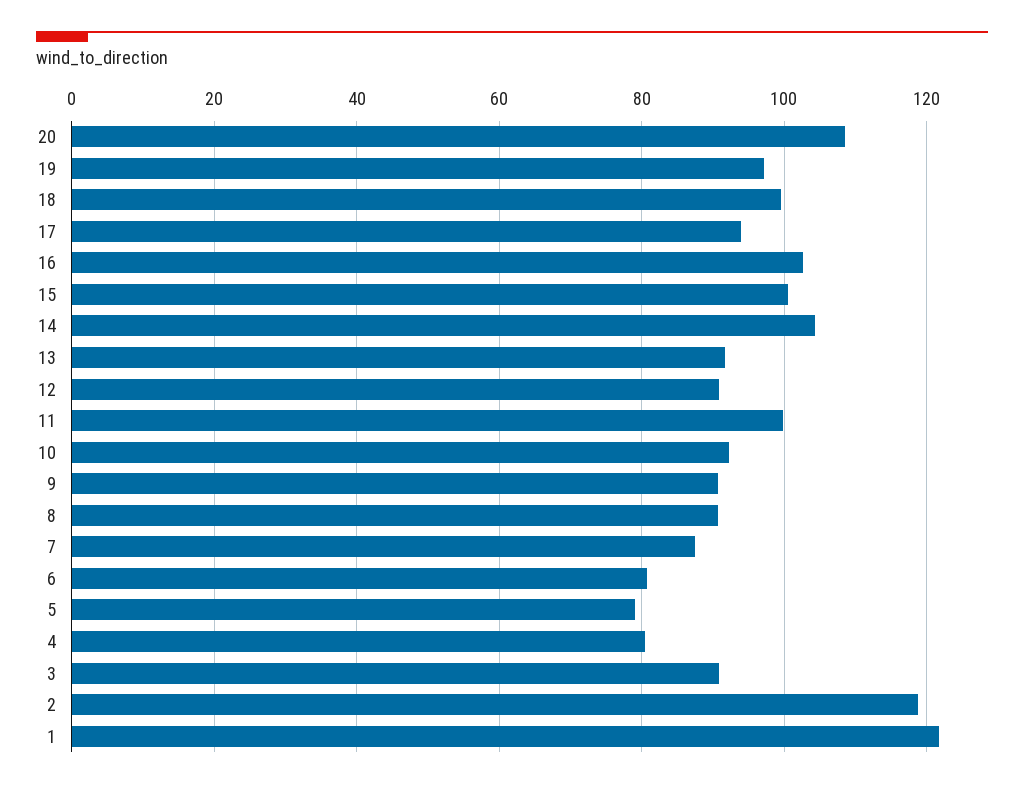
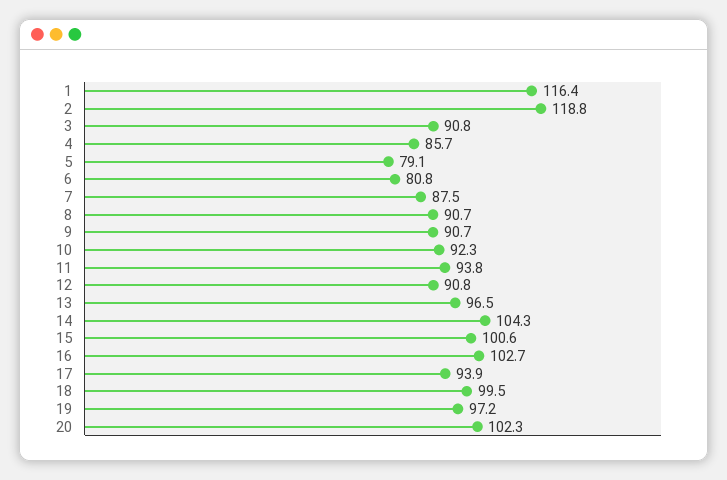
20: 108 -> 102.3
13: 92 -> 96.5
11: 100 -> 93.8
4: 80 -> 85.7
1: 122 -> 116.4

